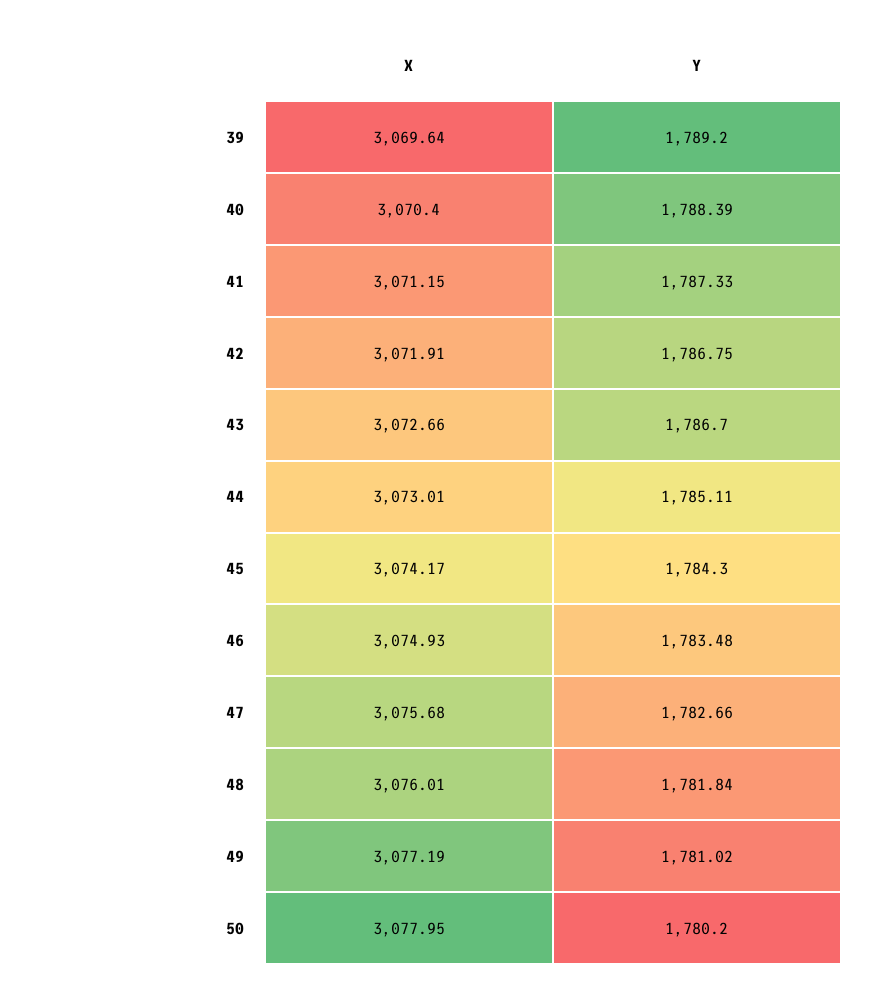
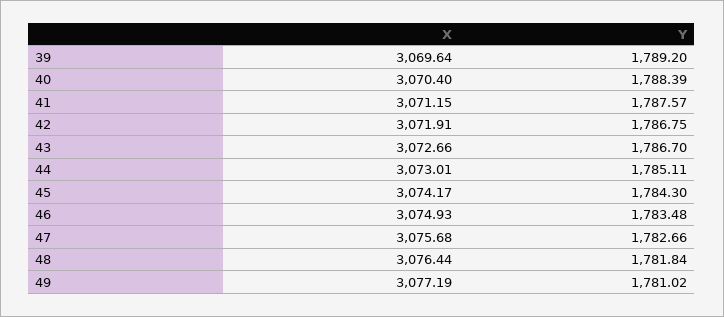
Y, 41: 1787.33 -> 1787.57
X, 48: 3076.01 -> 3076.44
X, 50: 3077.95 -> none
Y, 50: 1780.2 -> none

